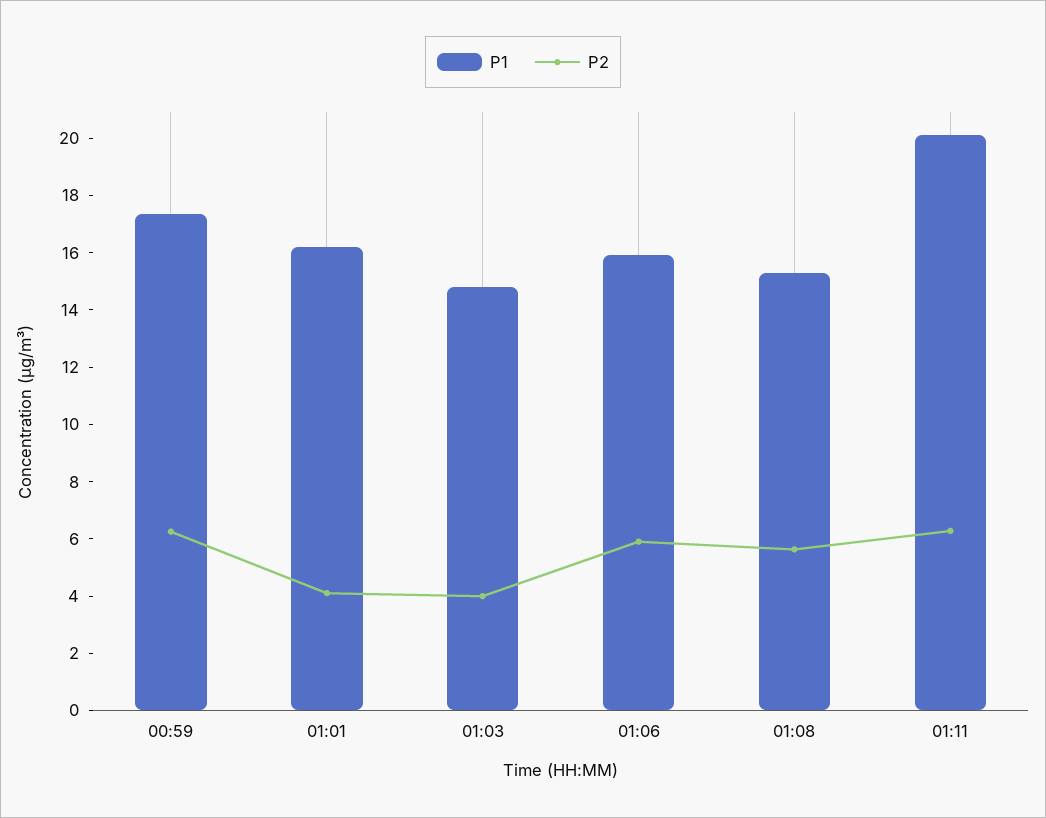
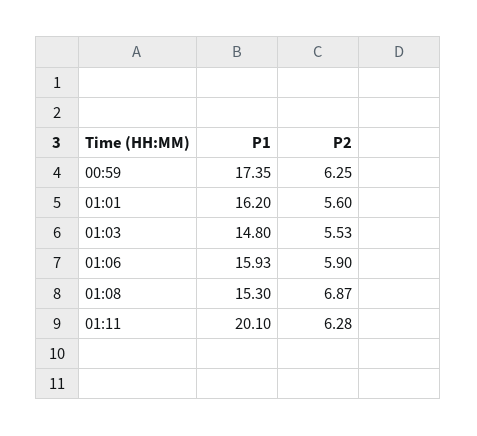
P2, 01:01: 4 -> 5.6
P2, 01:03: 4 -> 5.53
P2, 01:08: 5.5 -> 6.87

